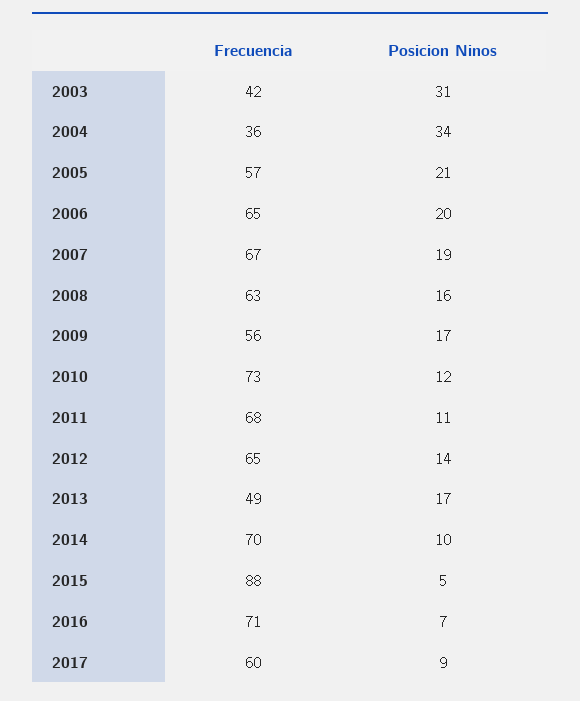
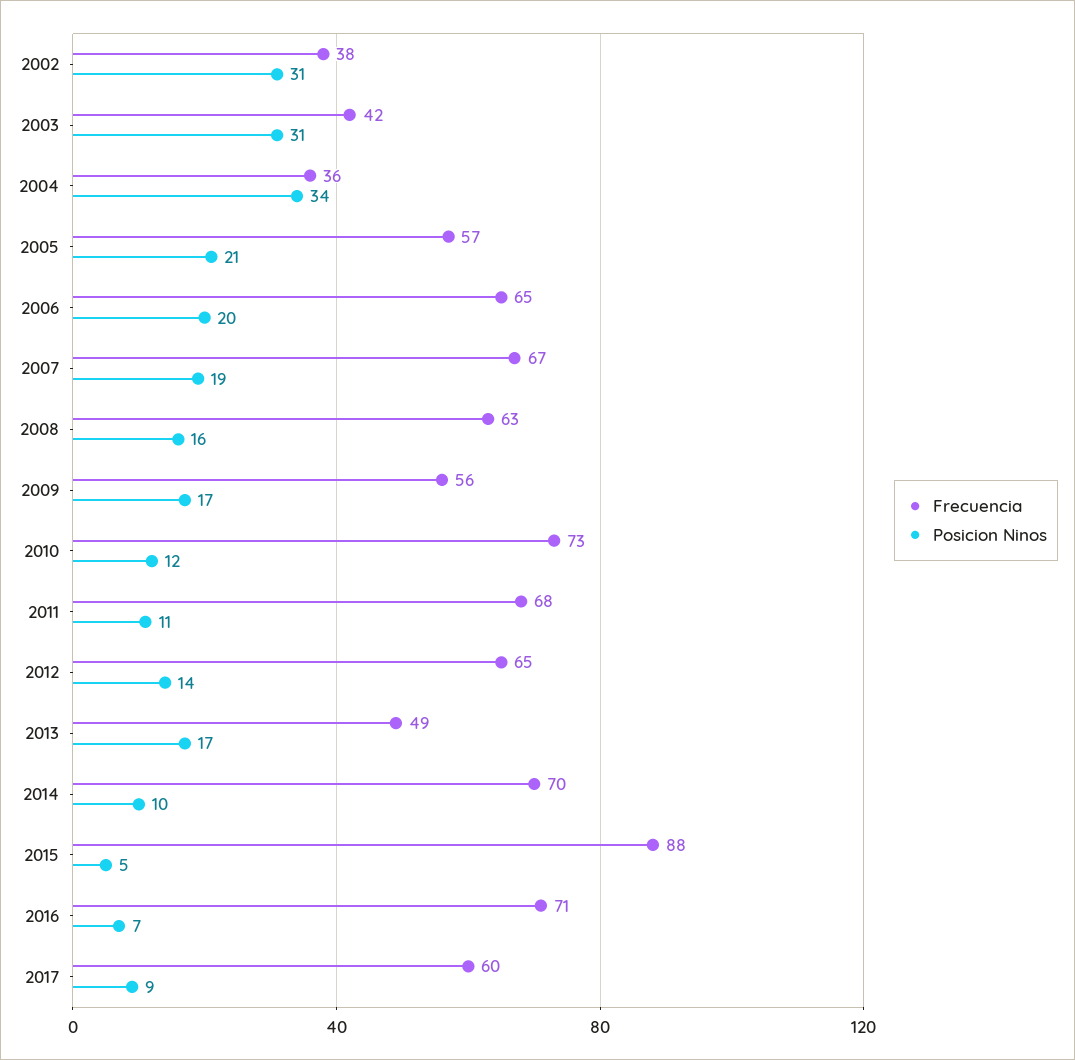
Frecuencia, 2002: none -> 38
Posicion Ninos, 2002: none -> 31

